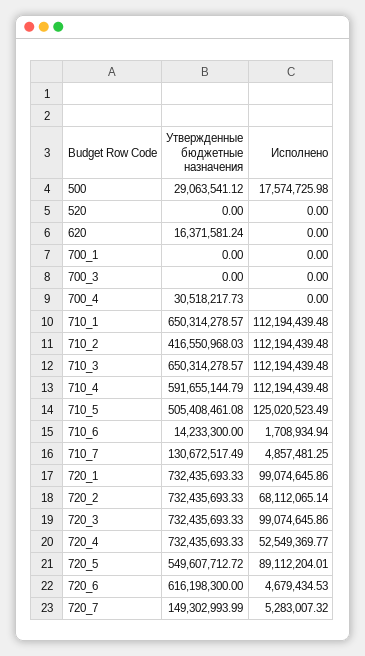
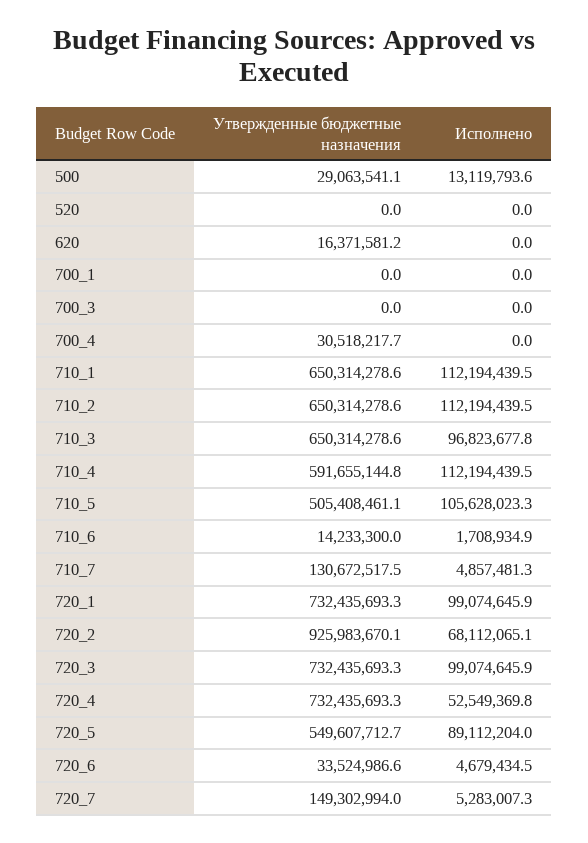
Исполнено, 500: 17574725.98 -> 13119793.6
Утвержденные бюджетные назначения, 710_2: 416550968.03 -> 650314278.6
Исполнено, 710_3: 112194439.48 -> 96823677.8
Исполнено, 710_5: 125020523.49 -> 105628023.3
Утвержденные бюджетные назначения, 720_2: 732435693.33 -> 925983670.1
Утвержденные бюджетные назначения, 720_6: 616198300 -> 33524986.6

